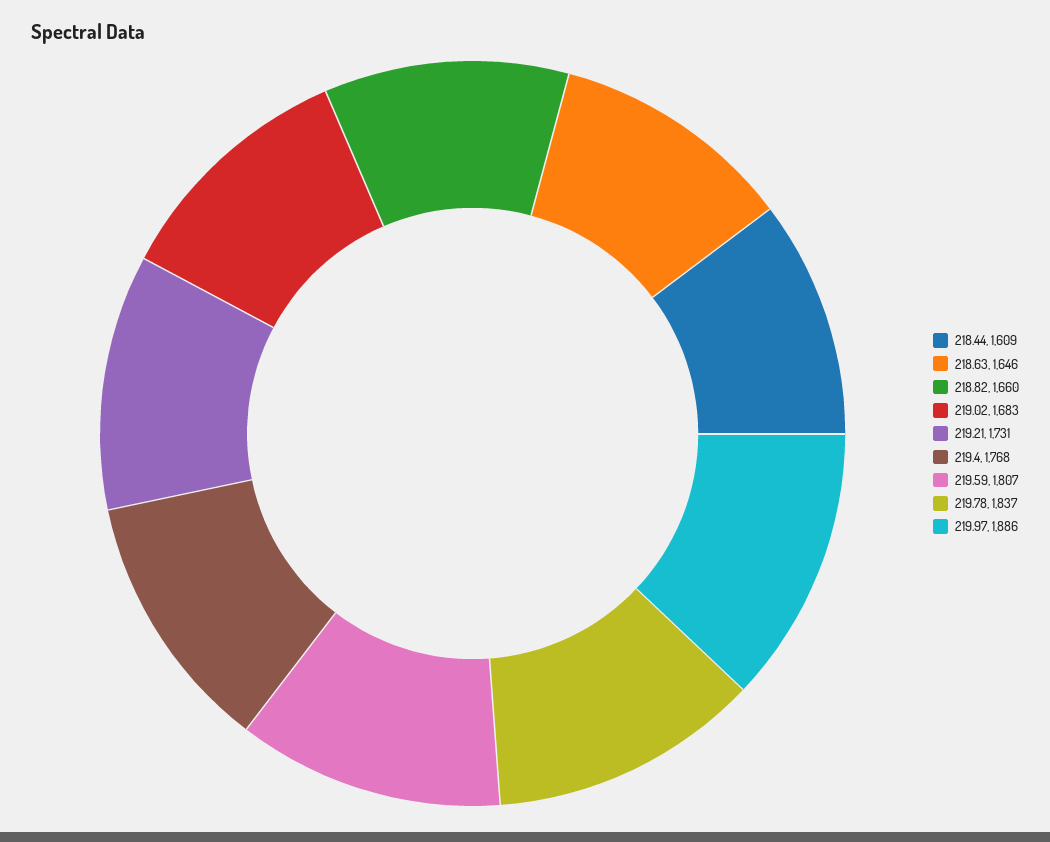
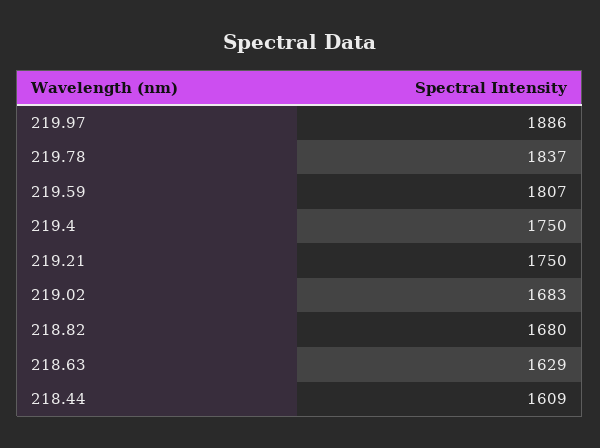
218.63: 1646 -> 1629
218.82: 1660 -> 1680
219.21: 1731 -> 1750
219.4: 1768 -> 1750

